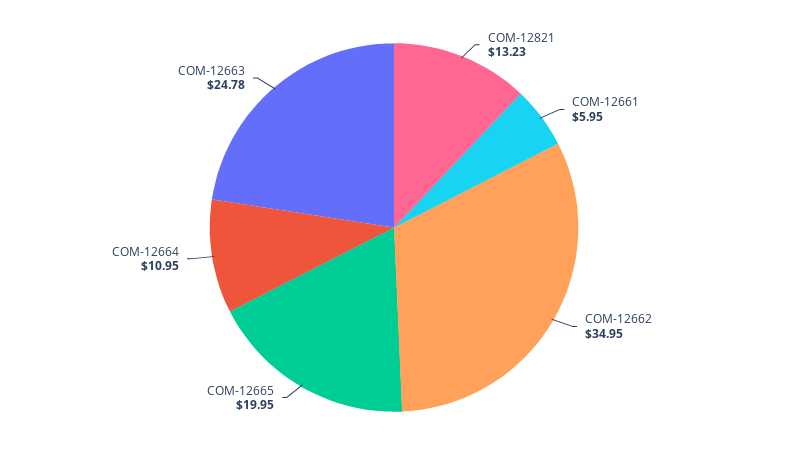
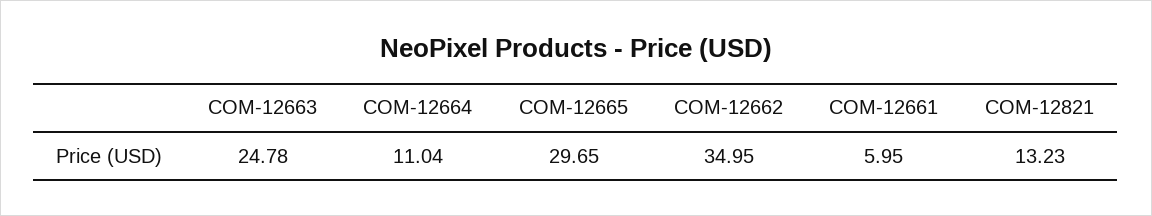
COM-12665: 19.95 -> 29.65
COM-12664: 10.95 -> 11.04

